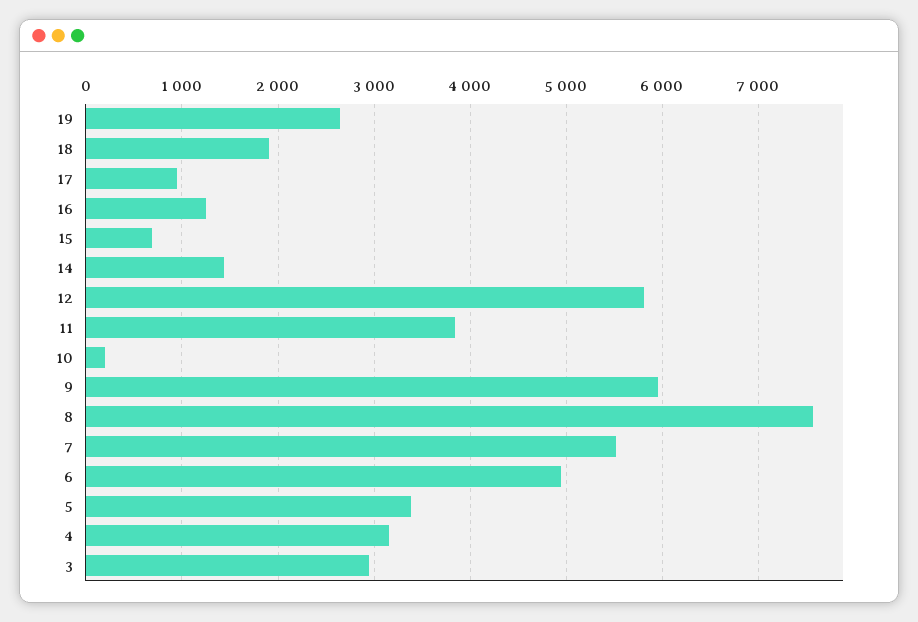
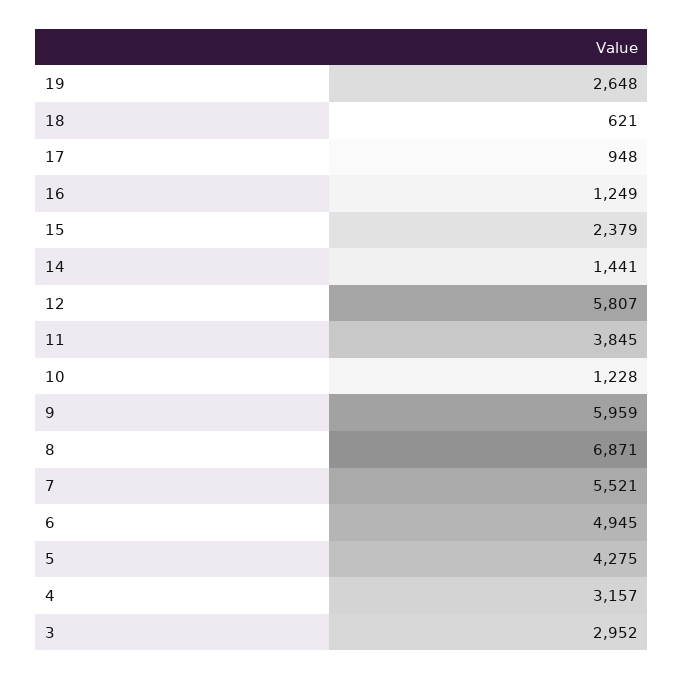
18: 1900 -> 621
15: 700 -> 2379
10: 200 -> 1228
8: 7600 -> 6871
5: 3400 -> 4275

